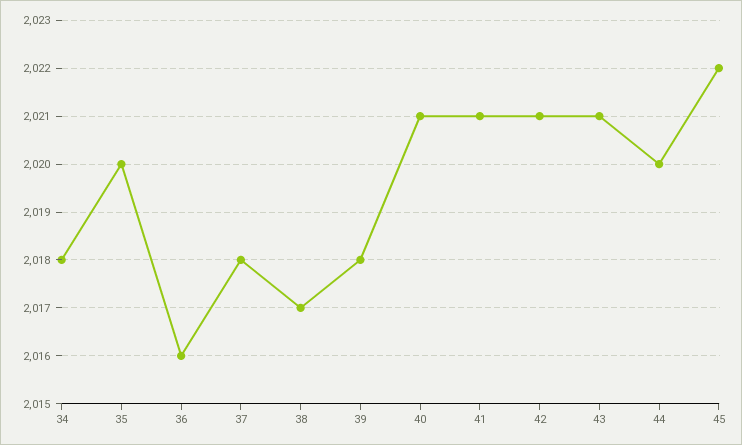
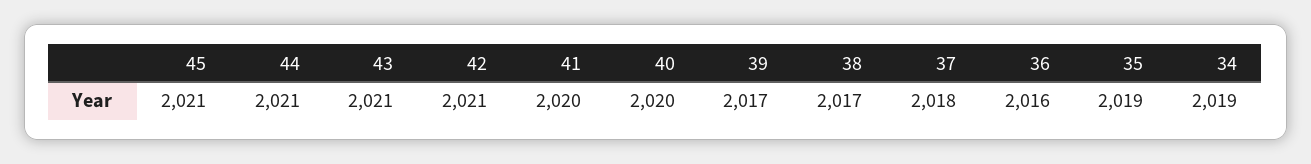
34: 2018 -> 2019
35: 2020 -> 2019
39: 2018 -> 2017
40: 2021 -> 2020
41: 2021 -> 2020
44: 2020 -> 2021
45: 2022 -> 2021

